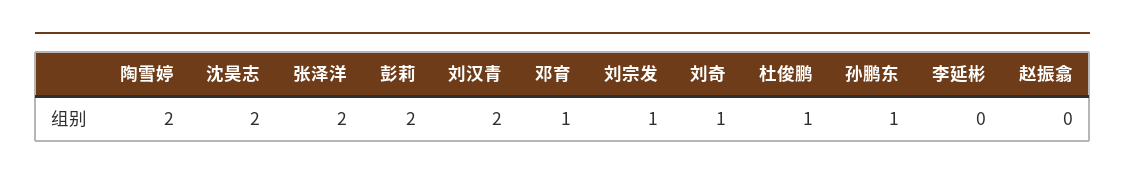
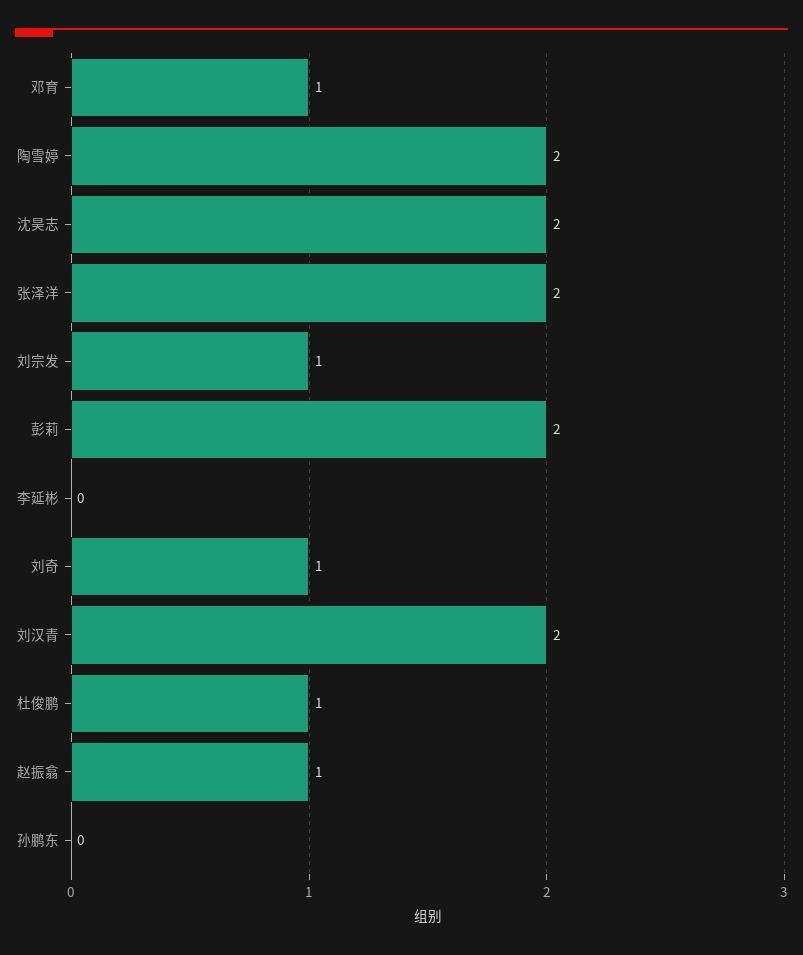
孙鹏东: 1 -> 0
赵振翕: 0 -> 1

